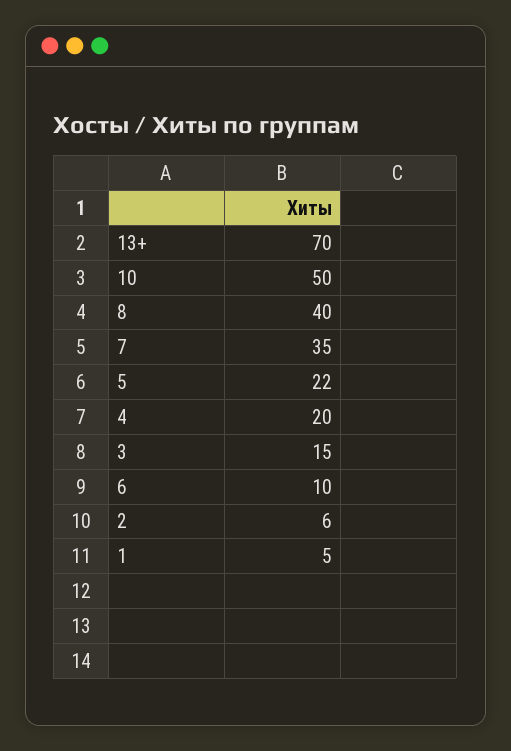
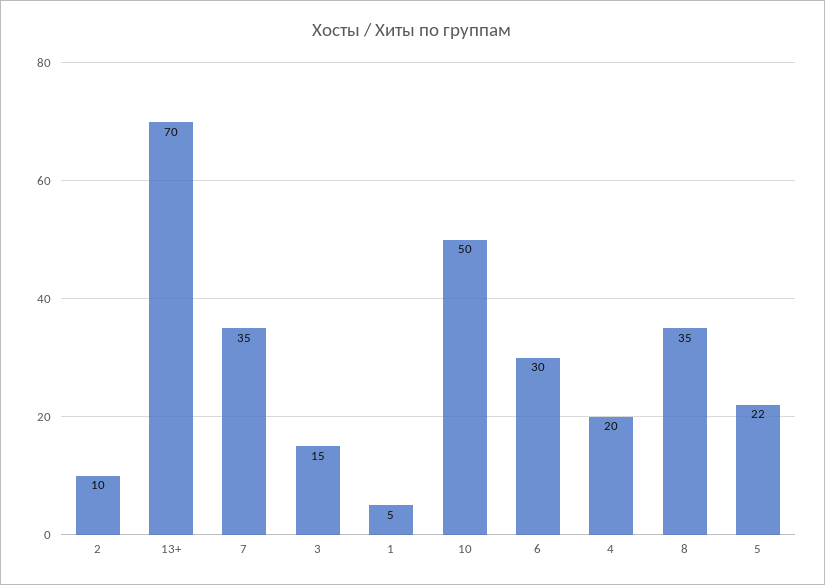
8: 40 -> 35
6: 10 -> 30
2: 6 -> 10

